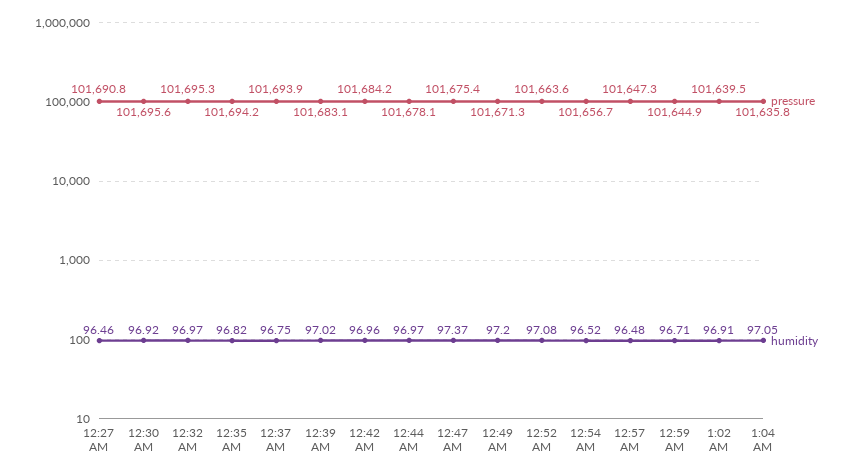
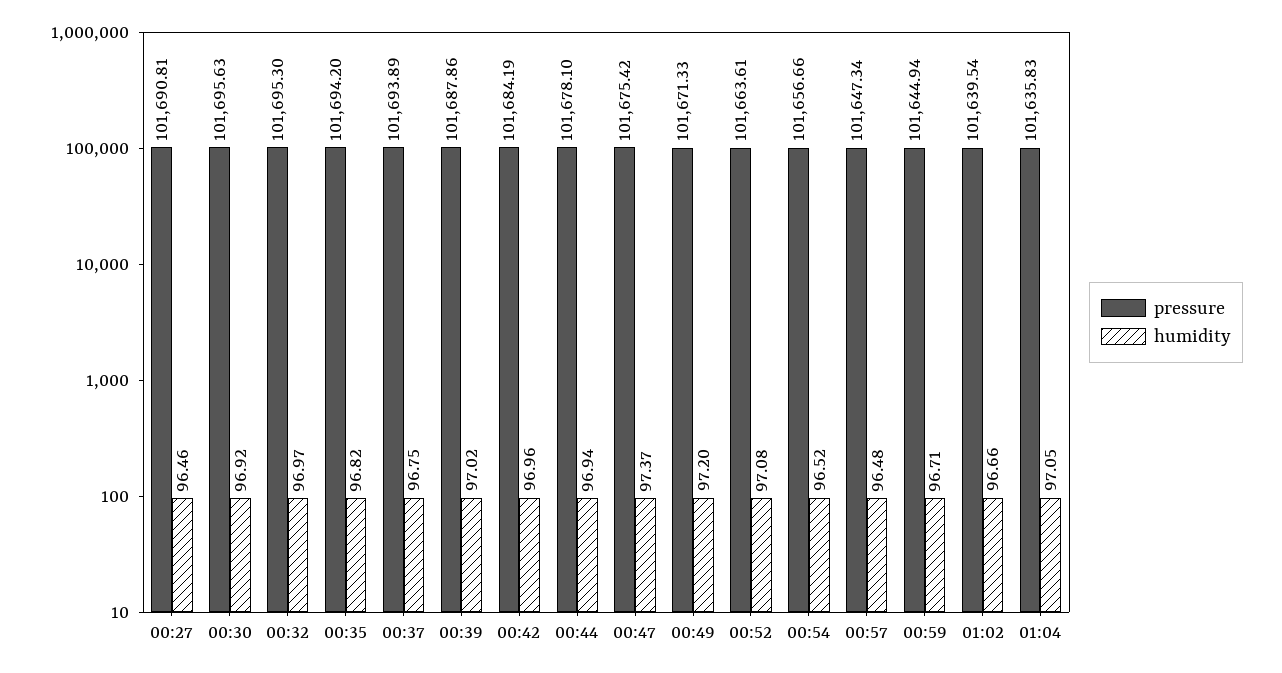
pressure, 12:39 AM: 101683.1 -> 101687.86
humidity, 12:44 AM: 96.97 -> 96.94
humidity, 1:02 AM: 96.91 -> 96.66

